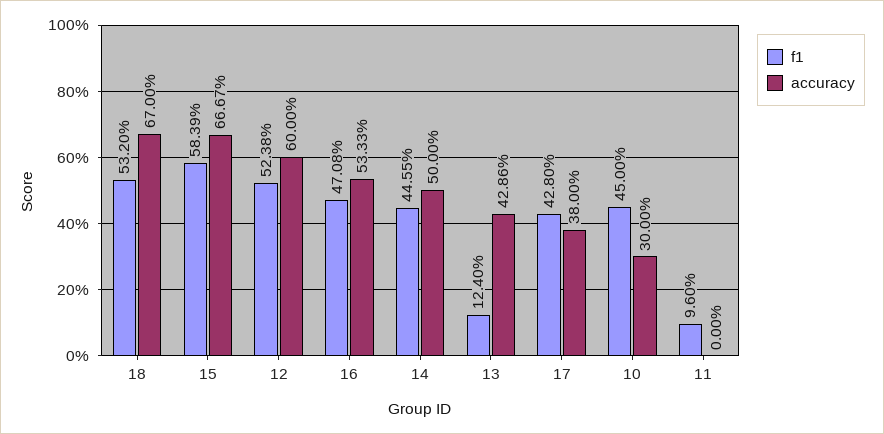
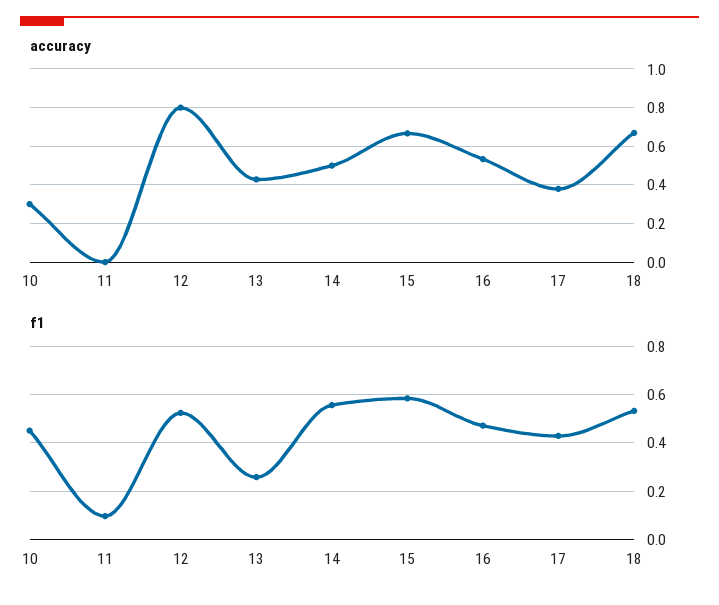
accuracy, 12: 0.6 -> 0.8
f1, 14: 0.4455 -> 0.55
f1, 13: 0.124 -> 0.25

